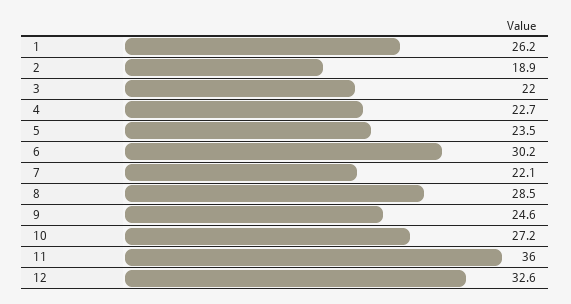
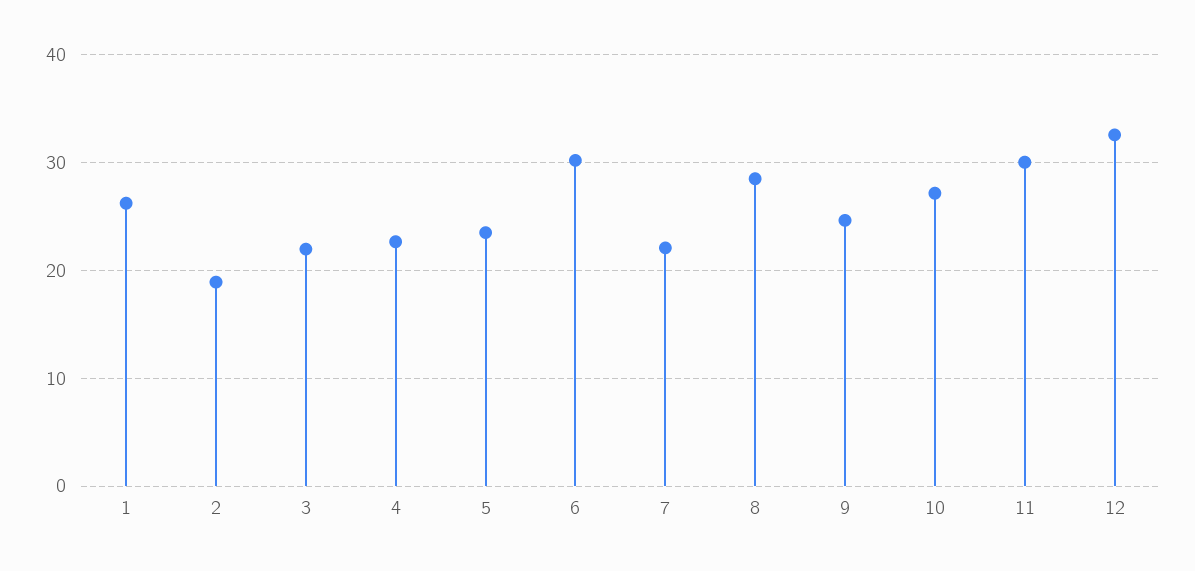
11: 36 -> 30

